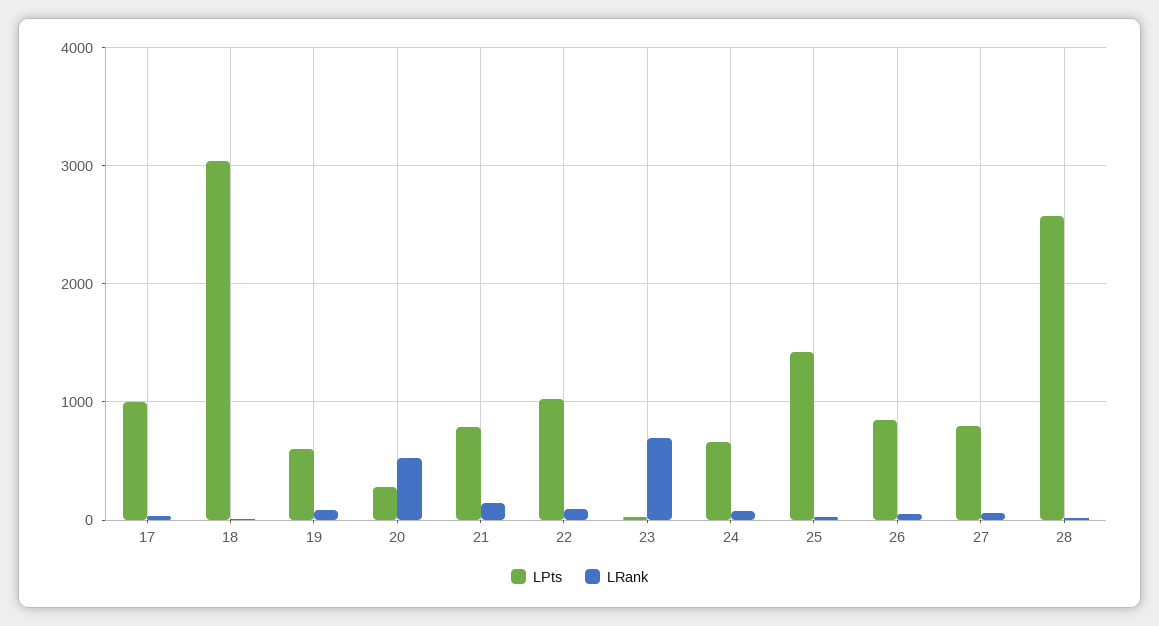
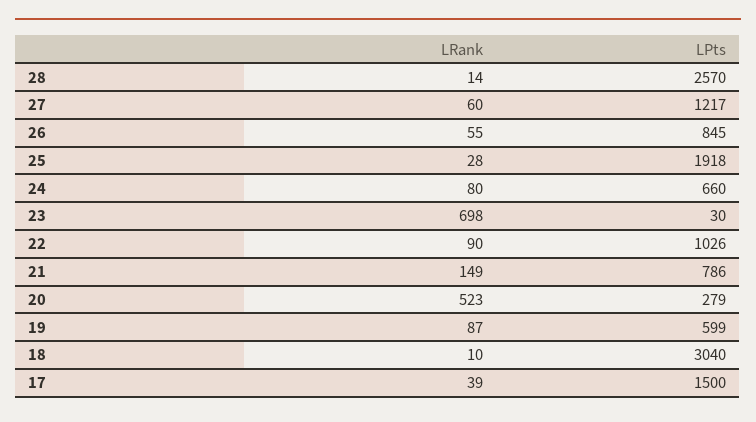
LPts, 17: 1000 -> 1500
LPts, 25: 1400 -> 1918
LPts, 27: 800 -> 1217

